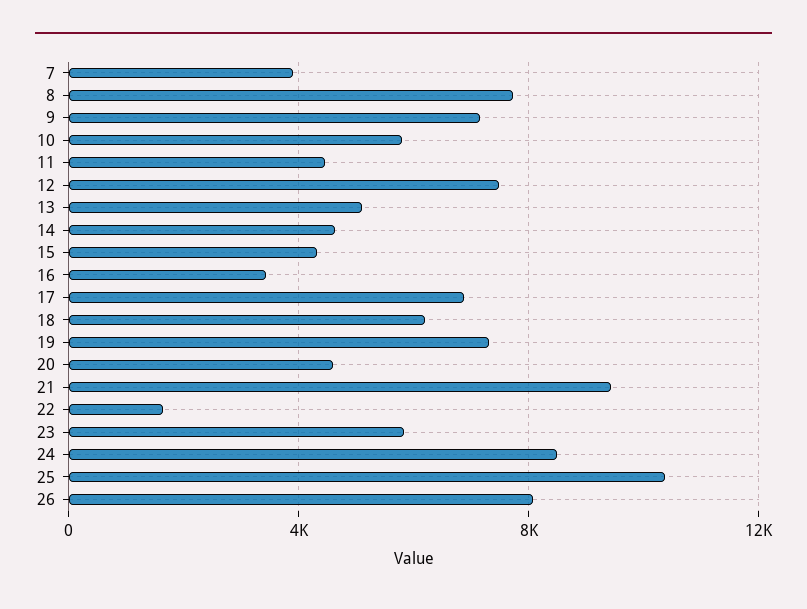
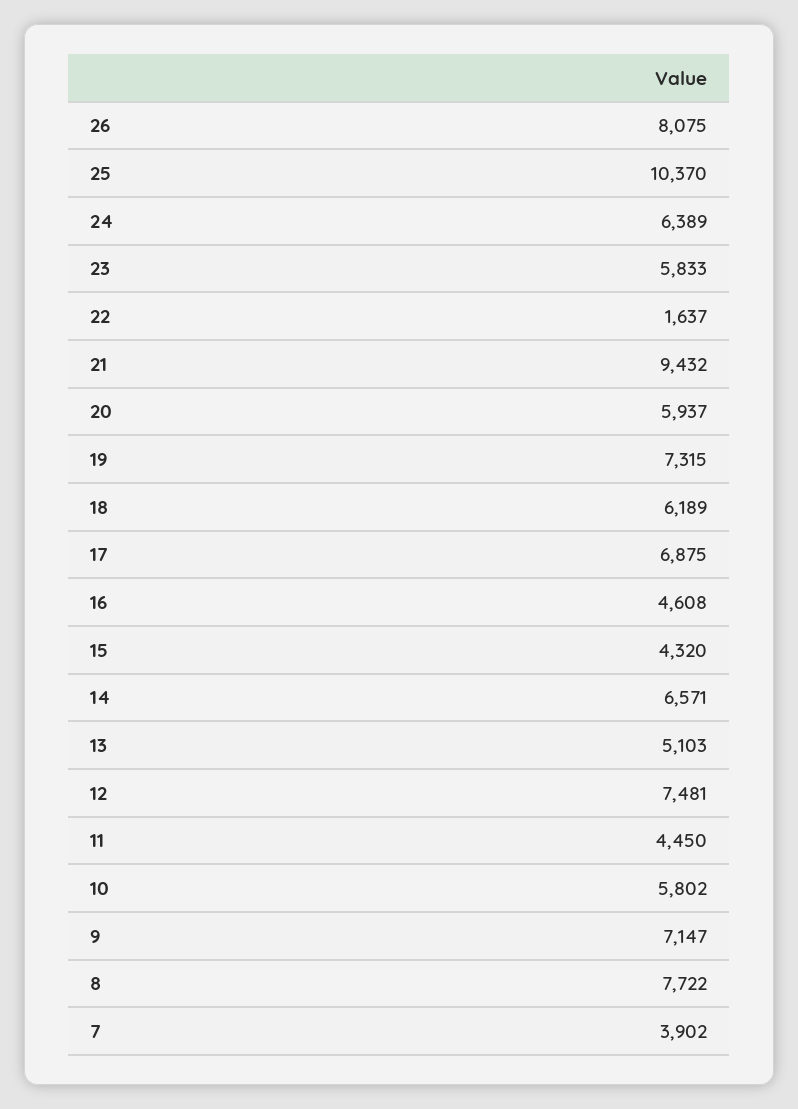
14: 4500 -> 6571
16: 3500 -> 4608
20: 4500 -> 5937
24: 8500 -> 6389

